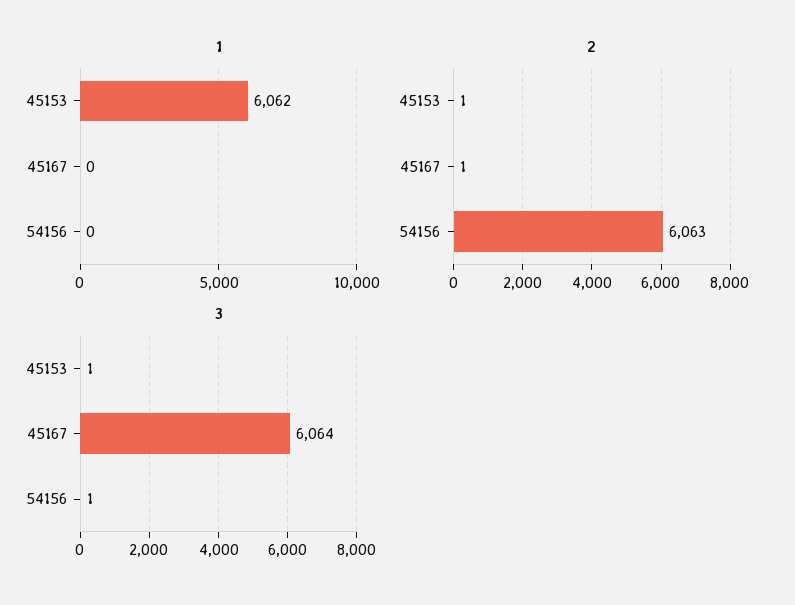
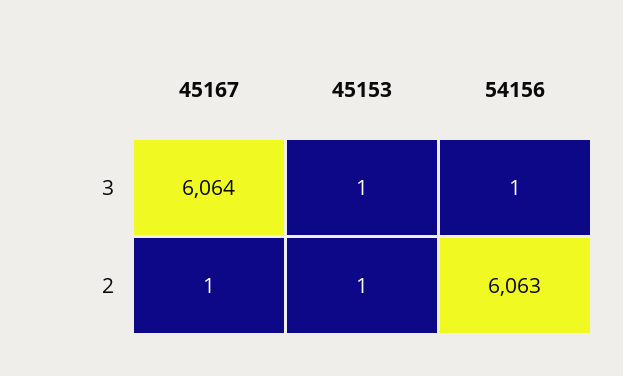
1, 45153: 6062 -> none
1, 45167: 0 -> none
1, 54156: 0 -> none

